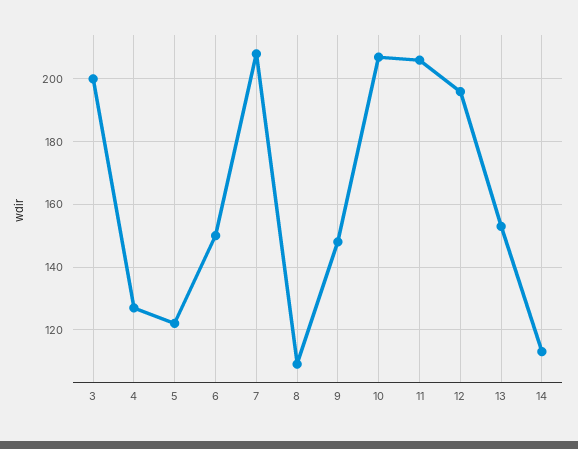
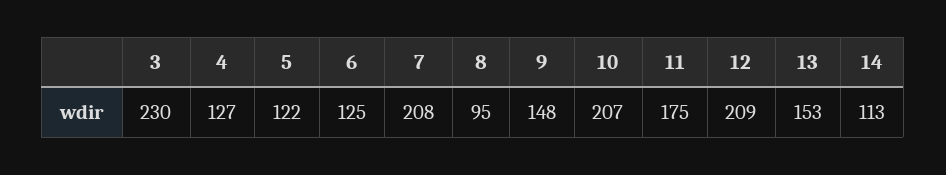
3: 200 -> 230
6: 150 -> 125
8: 110 -> 95
11: 205 -> 175
12: 195 -> 209

